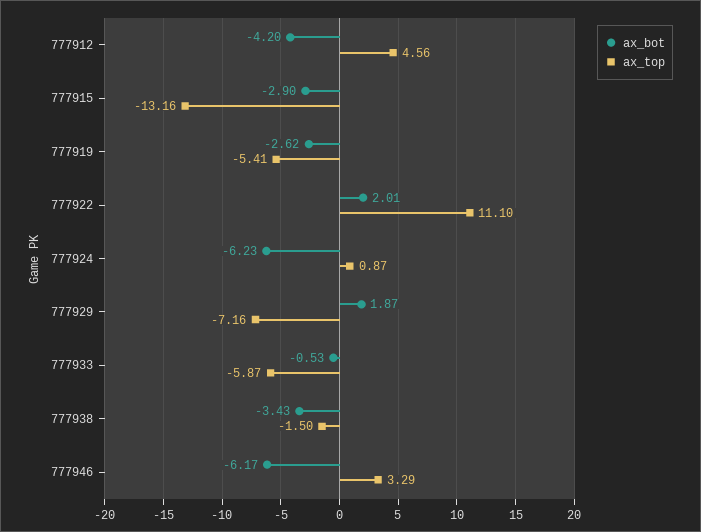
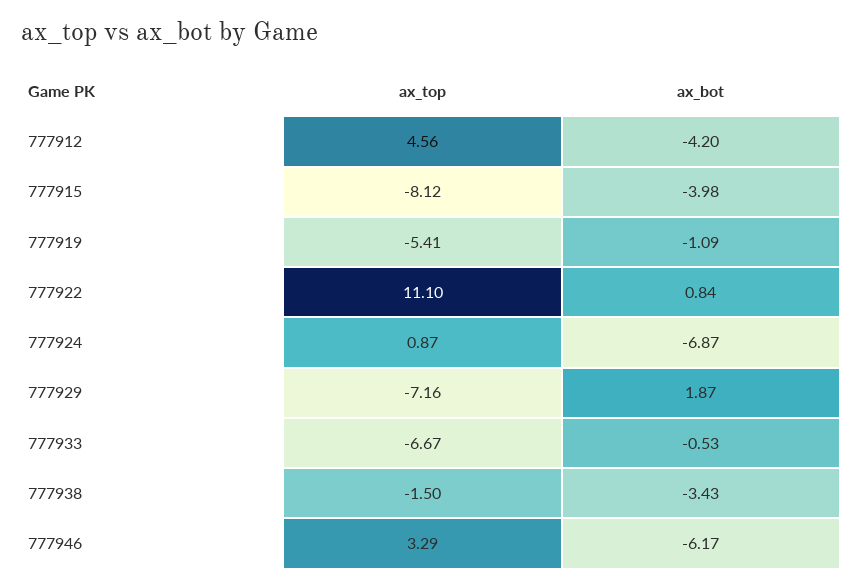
ax_bot, 777915: -2.9 -> -3.98
ax_top, 777915: -13.16 -> -8.12
ax_bot, 777919: -2.62 -> -1.09
ax_bot, 777922: 2.01 -> 0.84
ax_bot, 777924: -6.23 -> -6.87
ax_top, 777933: -5.87 -> -6.67

